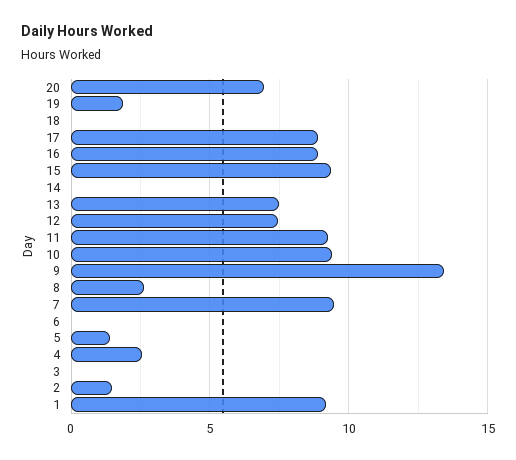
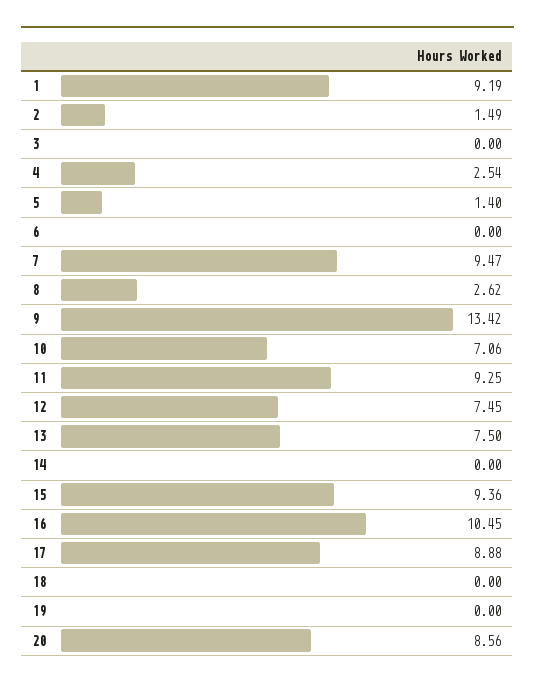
20: 7 -> 8.56
19: 2 -> 0
16: 9 -> 10.45
10: 9.5 -> 7.06

